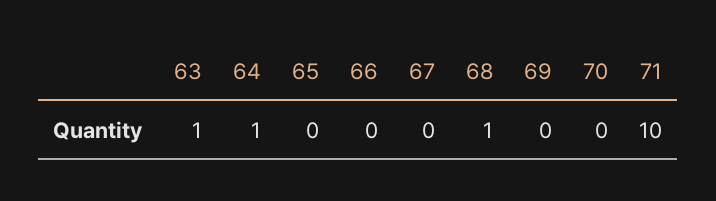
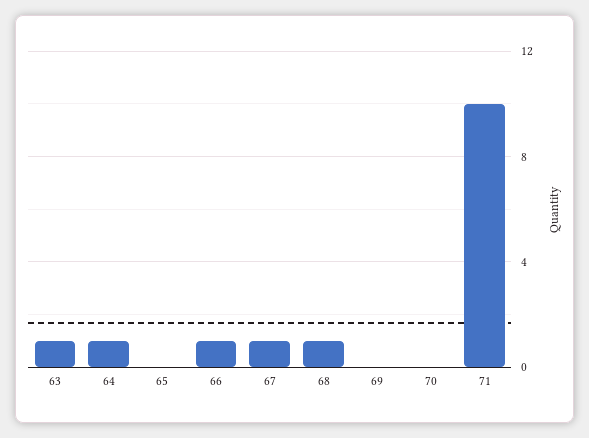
66: 0 -> 1
67: 0 -> 1

